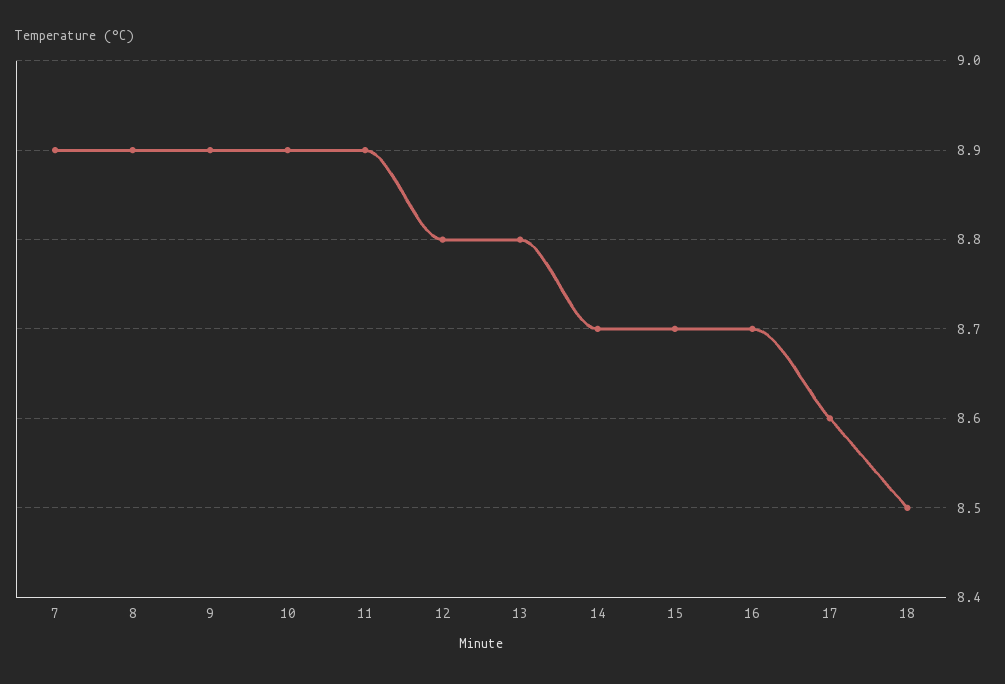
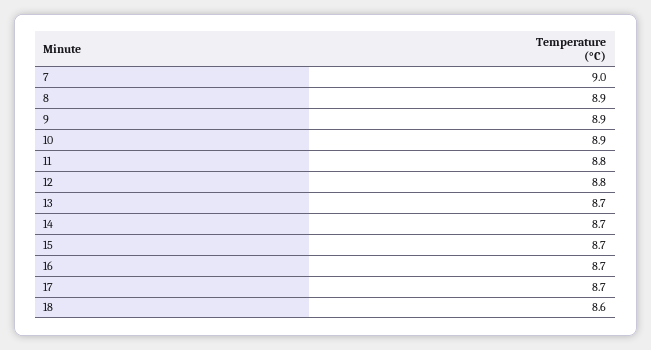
7: 8.9 -> 9
11: 8.9 -> 8.8
13: 8.8 -> 8.7
17: 8.6 -> 8.7
18: 8.5 -> 8.6

